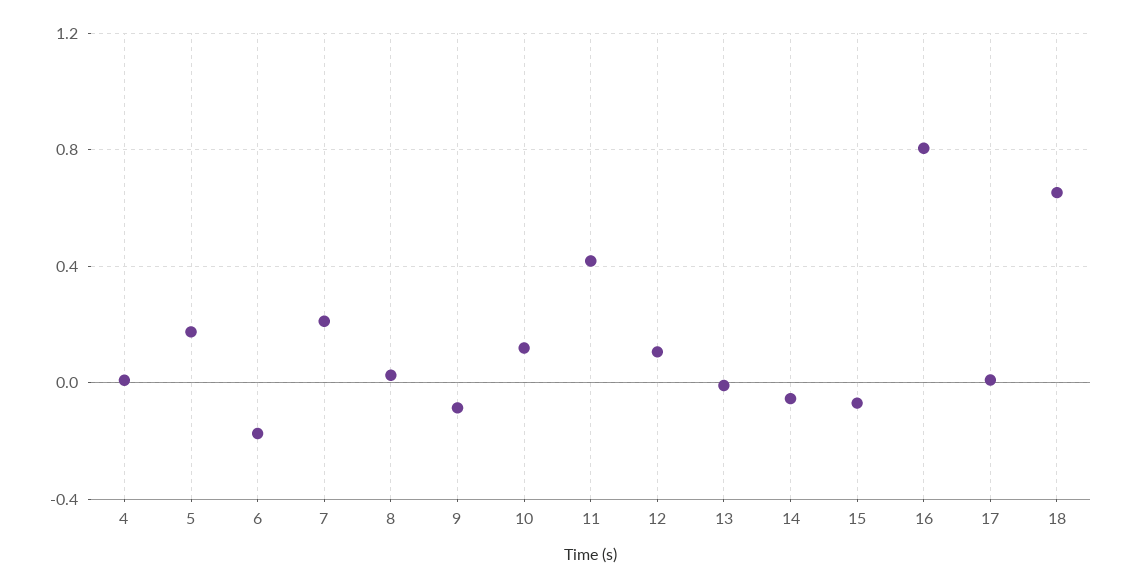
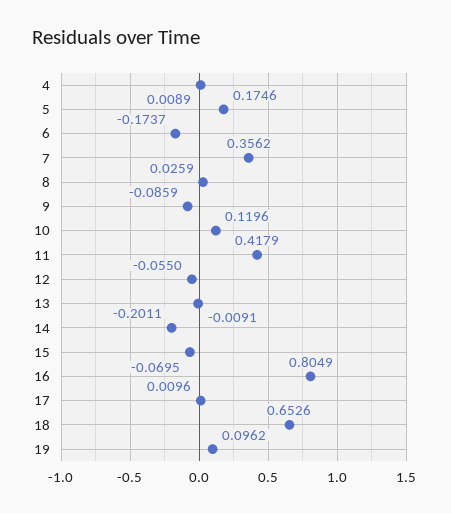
7: 0.2 -> 0.3562
12: 0.1 -> -0.055
14: -0.05 -> -0.2011
19: none -> 0.0962

